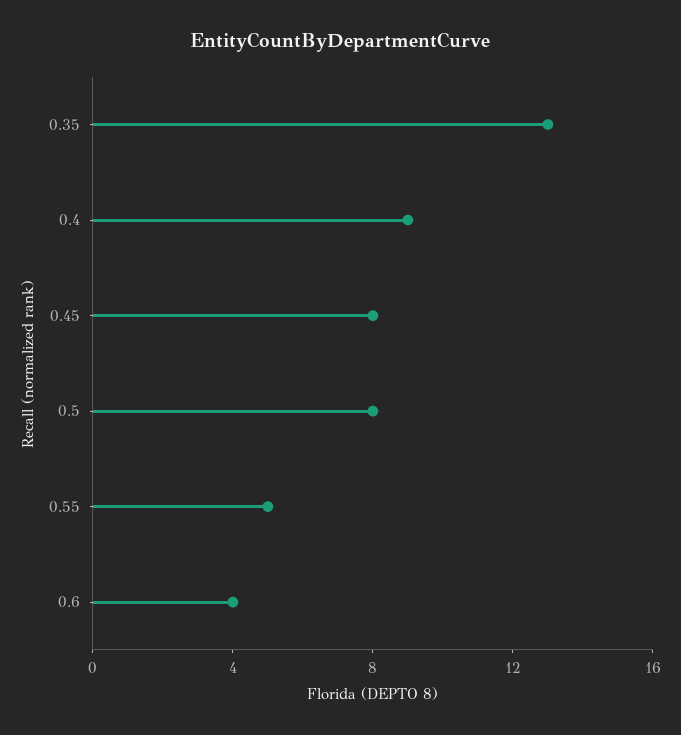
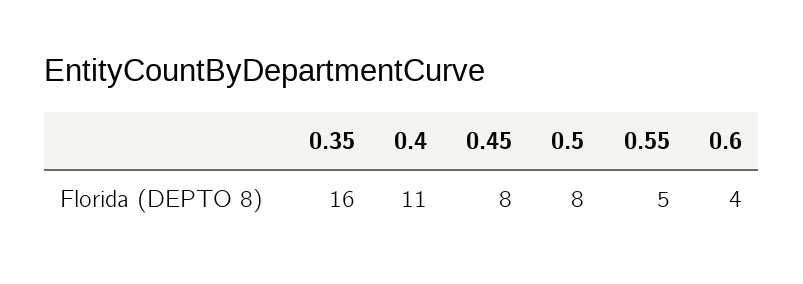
0.35: 13 -> 16
0.4: 9 -> 11

